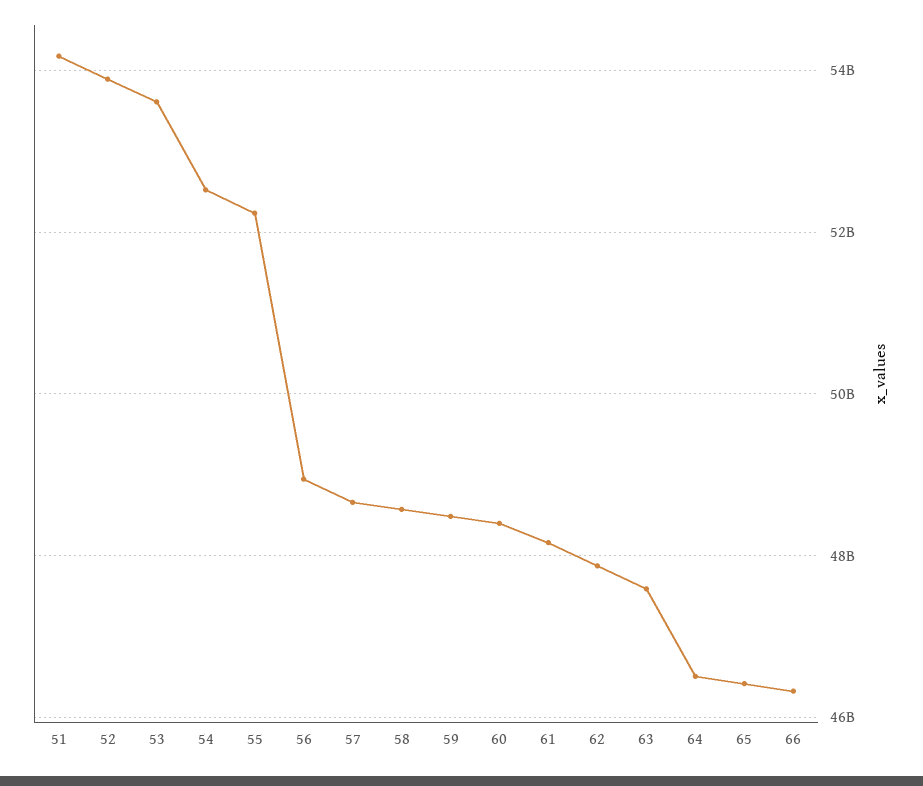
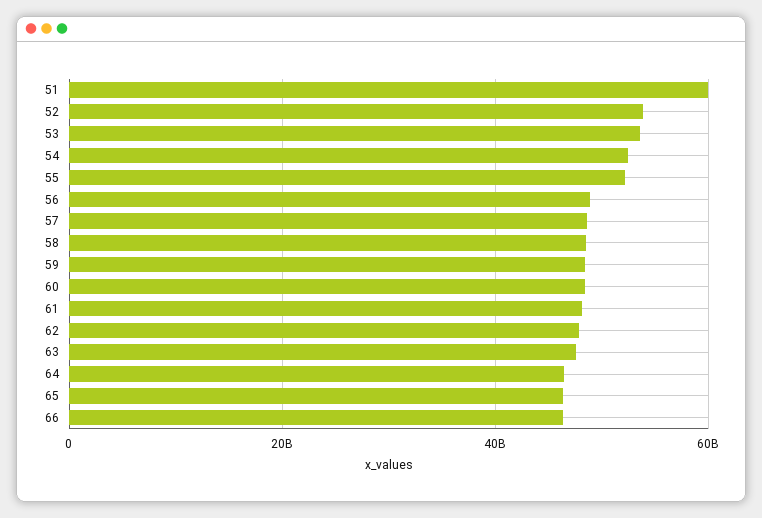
51: 54200000000 -> 60000000000

